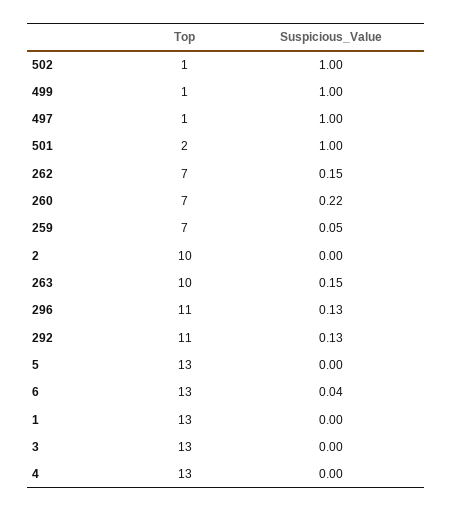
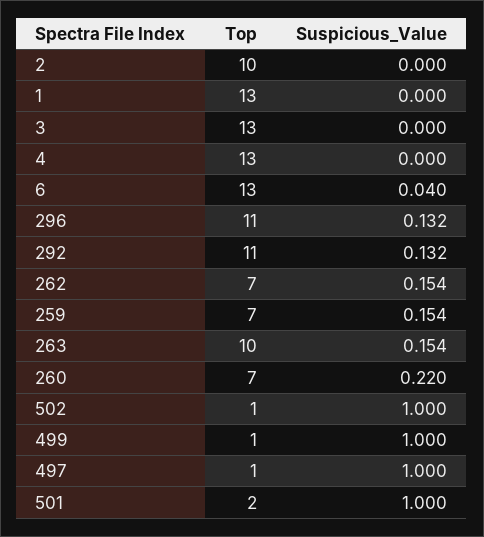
Suspicious_Value, 259: 0.05 -> 0.154
Top, 5: 13 -> none
Suspicious_Value, 5: 0 -> none

